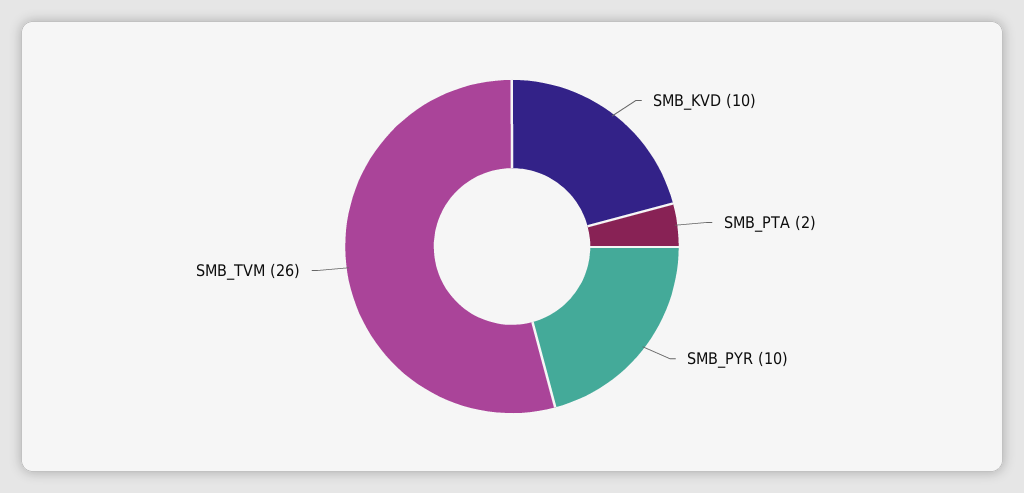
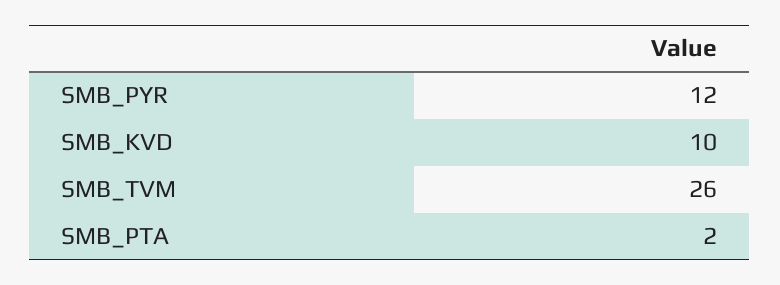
SMB_PYR: 10 -> 12

